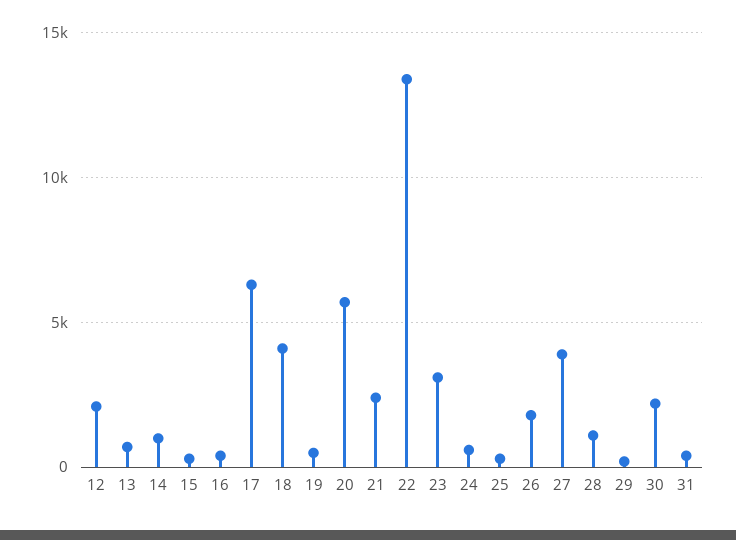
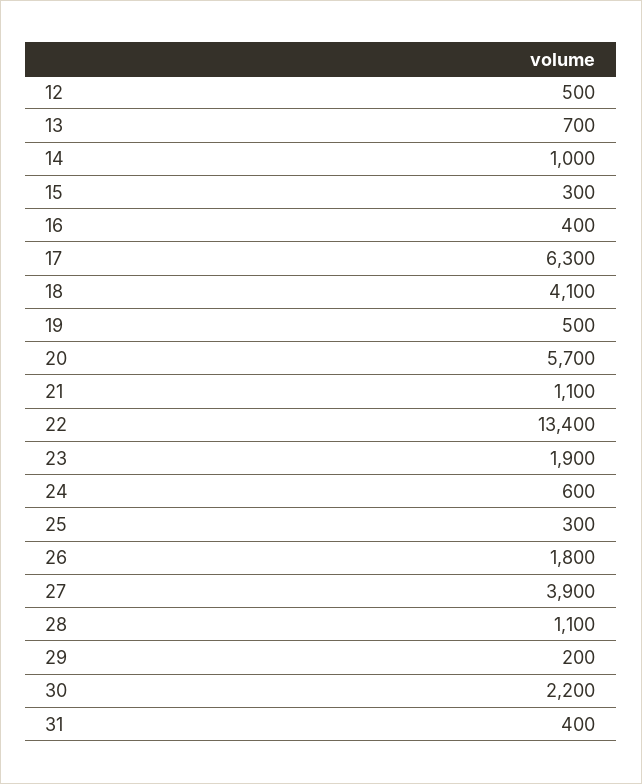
12: 2000 -> 500
21: 2500 -> 1100
23: 3000 -> 1900

